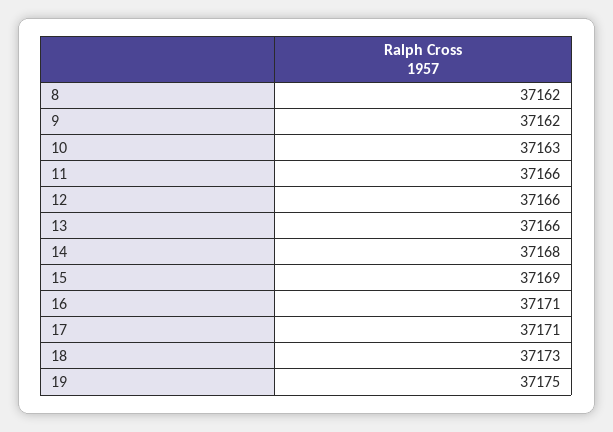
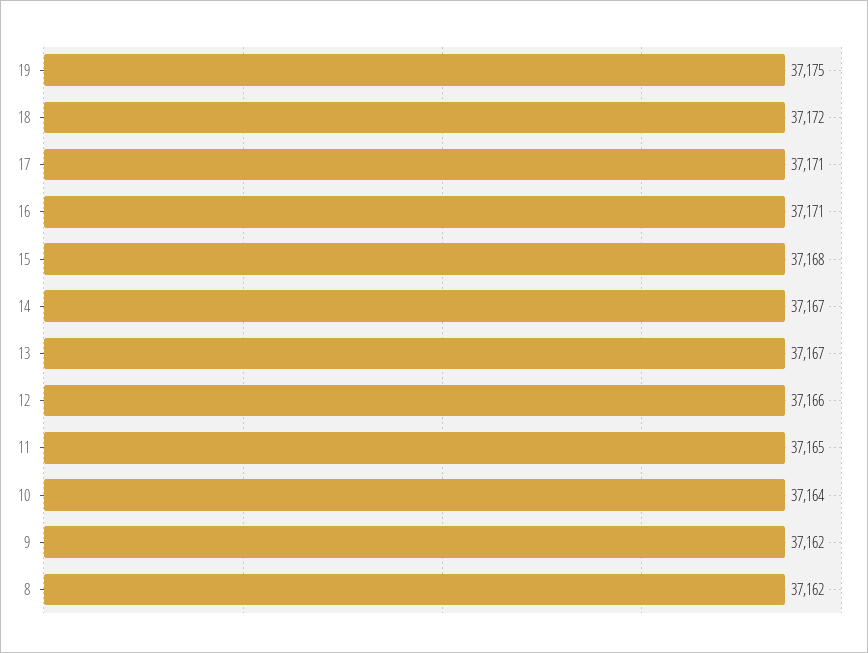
10: 37163 -> 37164
11: 37166 -> 37165
13: 37166 -> 37167
14: 37168 -> 37167
15: 37169 -> 37168
18: 37173 -> 37172

